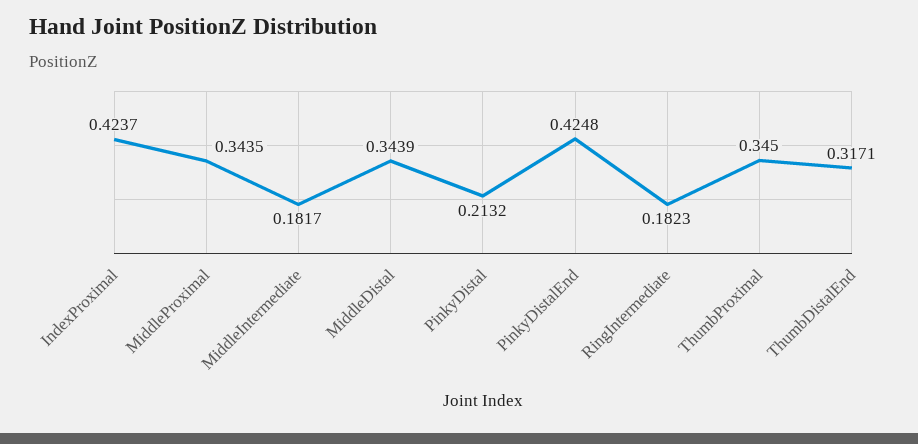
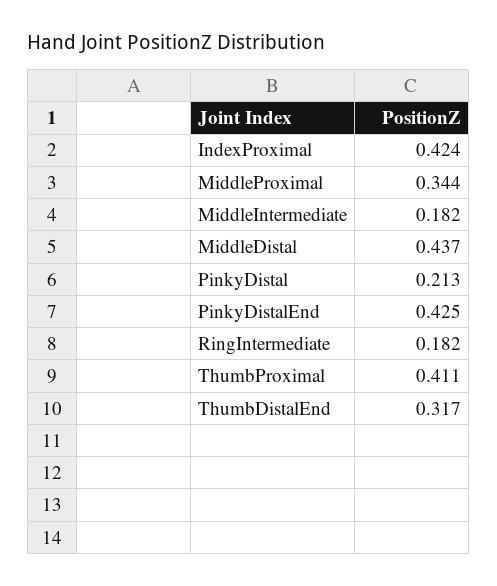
MiddleDistal: 0.3439 -> 0.437
ThumbProximal: 0.345 -> 0.411

